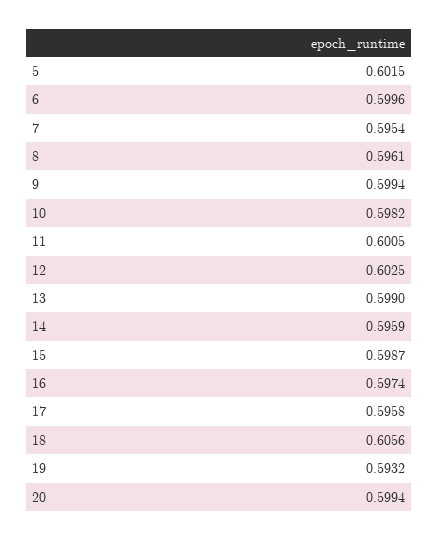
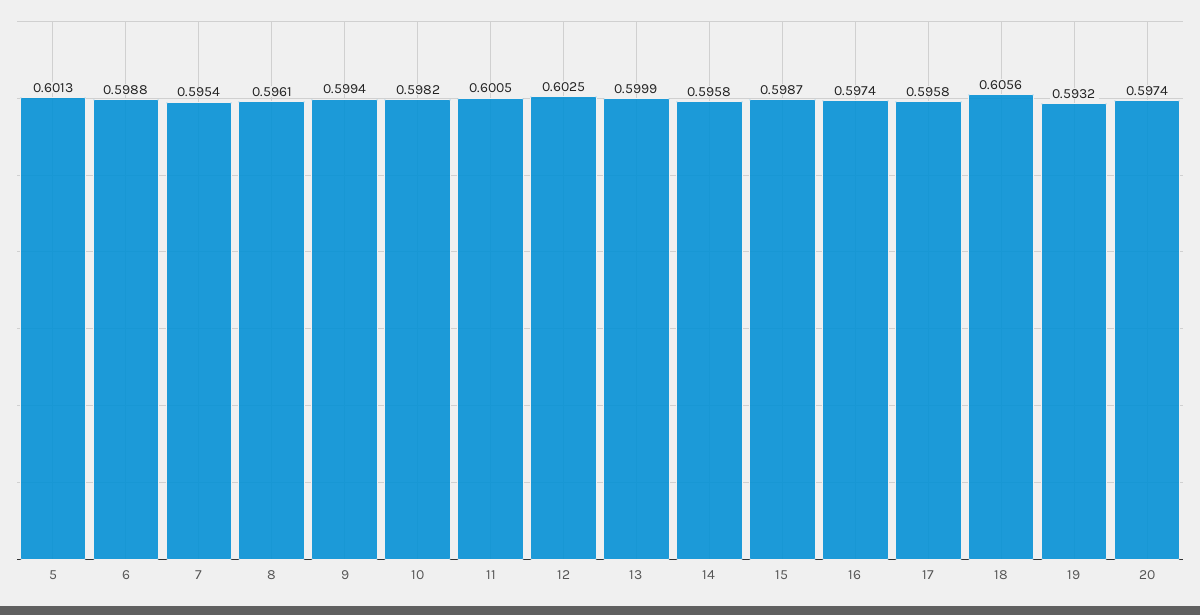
5: 0.6015 -> 0.6013
6: 0.5996 -> 0.5988
13: 0.599 -> 0.5999
14: 0.5959 -> 0.5958
20: 0.5994 -> 0.5974

